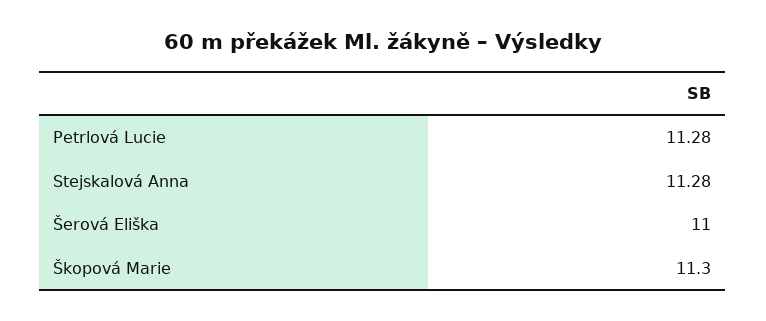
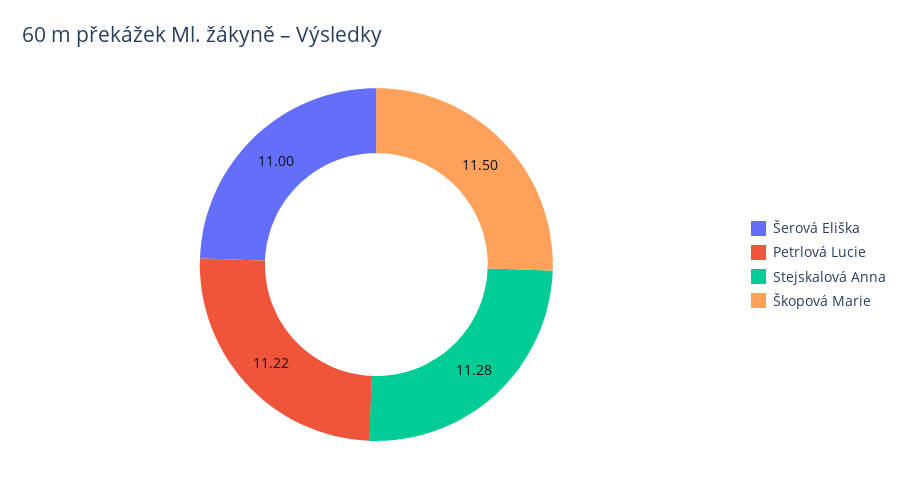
Petrlová Lucie: 11.28 -> 11.22
Škopová Marie: 11.3 -> 11.5

